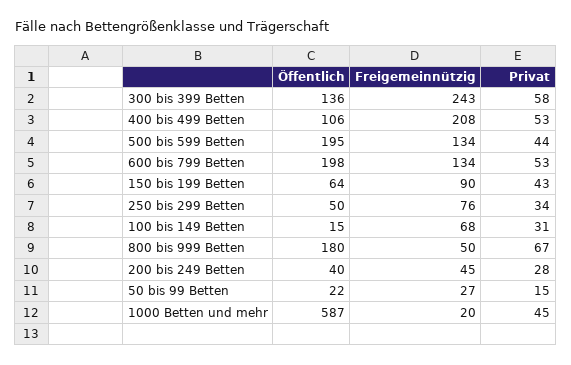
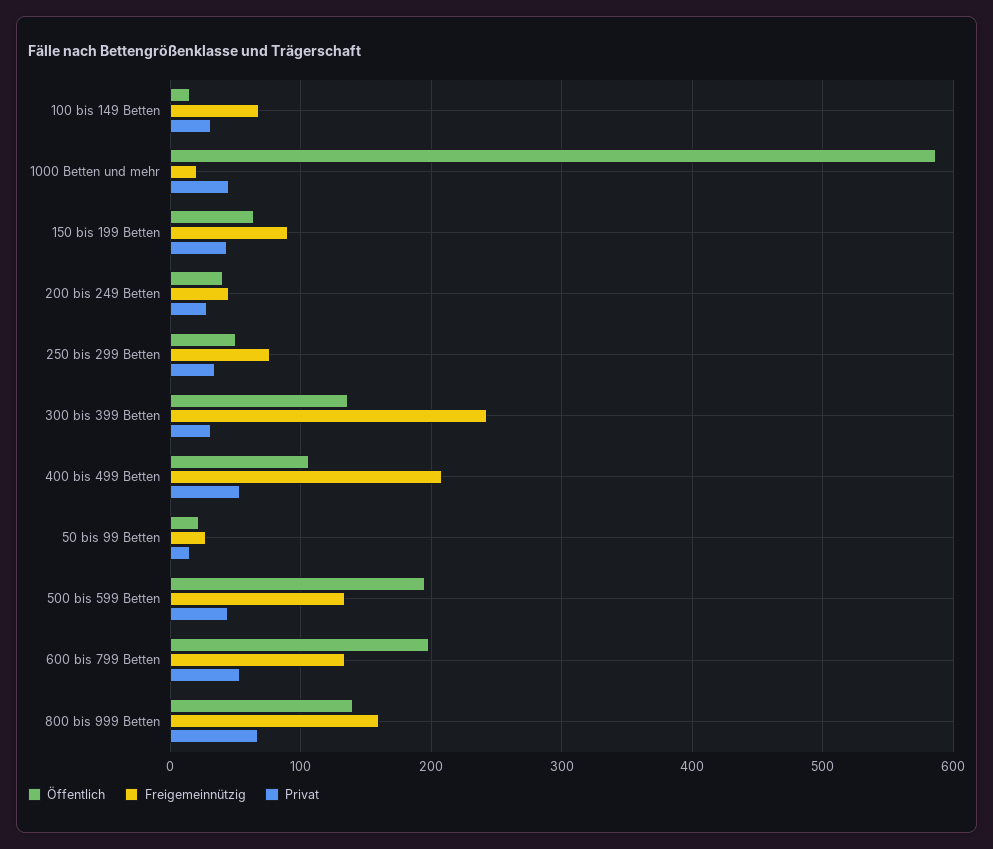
Privat, 300 bis 399 Betten: 58 -> 30
Öffentlich, 800 bis 999 Betten: 180 -> 140
Freigemeinnützig, 800 bis 999 Betten: 50 -> 160

